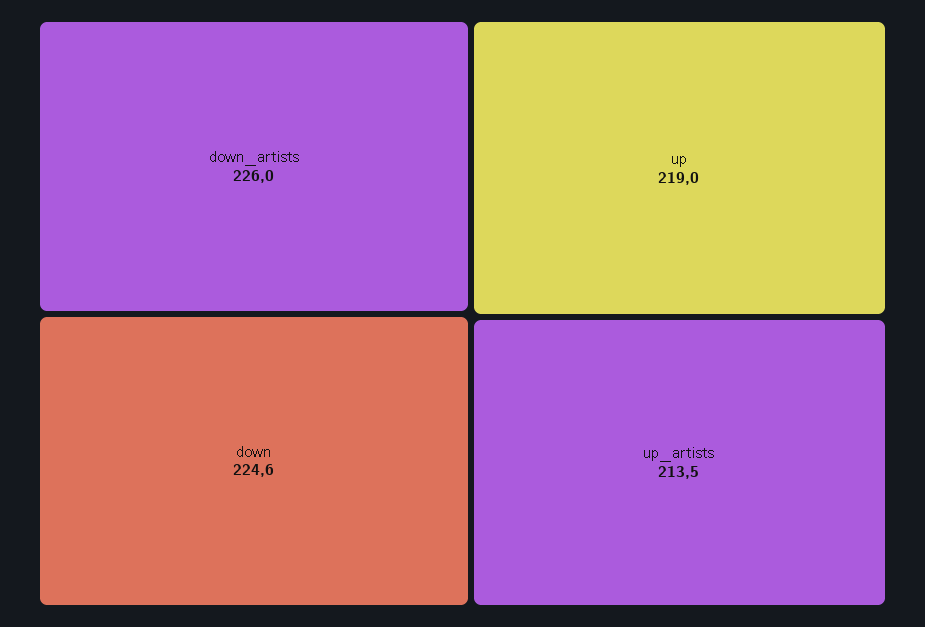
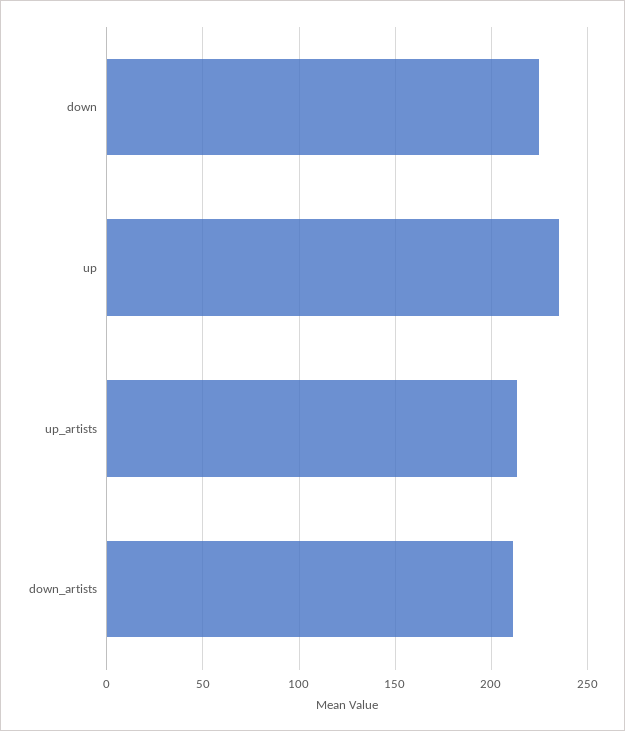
down_artists: 226 -> 210
up: 219 -> 235

